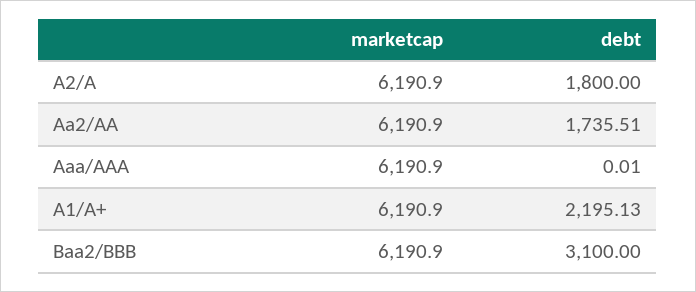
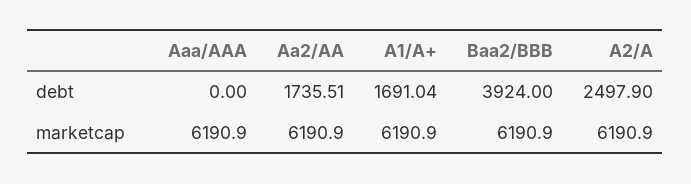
debt, A2/A: 1800 -> 2497.9
debt, Aaa/AAA: 0.01 -> 0
debt, A1/A+: 2195.13 -> 1691.04
debt, Baa2/BBB: 3100 -> 3924

